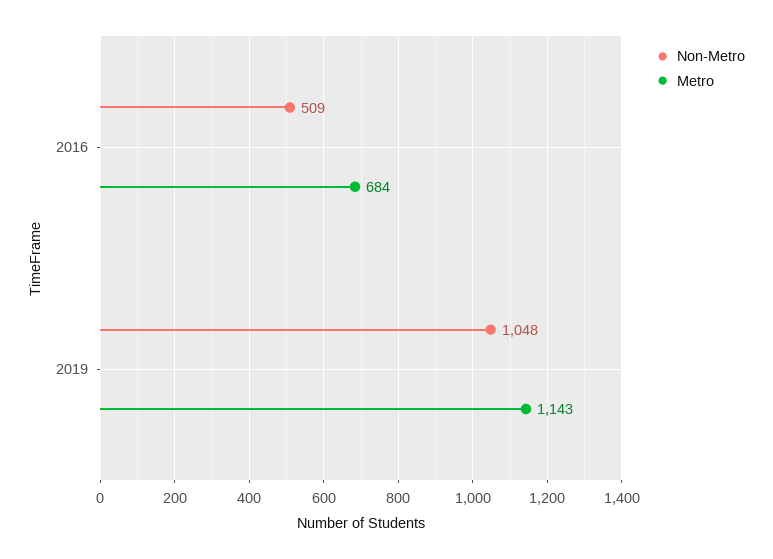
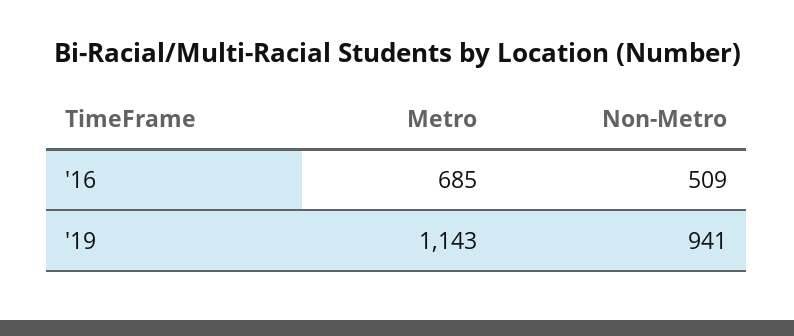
Metro, 2016: 684 -> 685
Non-Metro, 2019: 1048 -> 941

